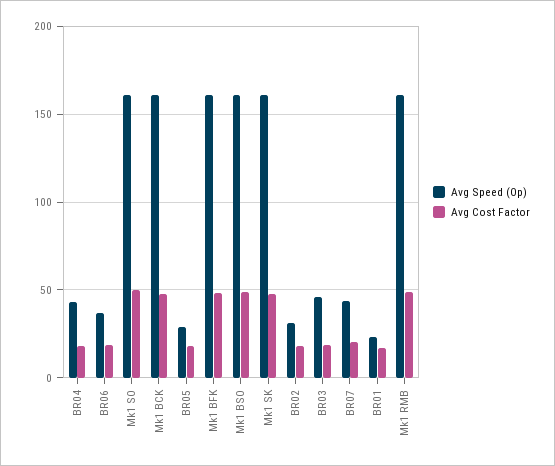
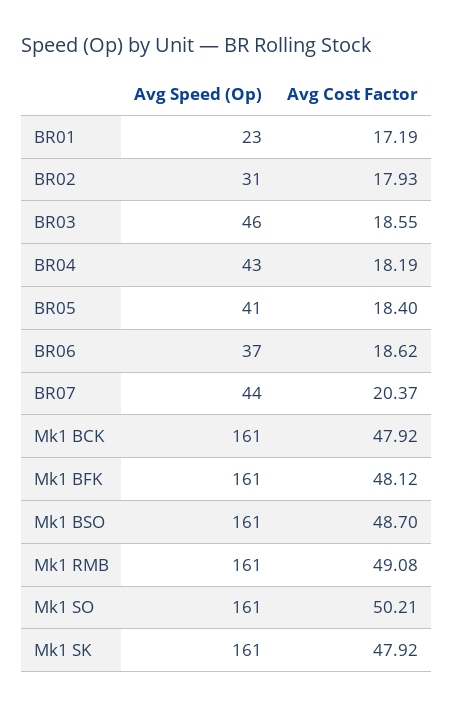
Avg Speed (Op), BR05: 30 -> 41

